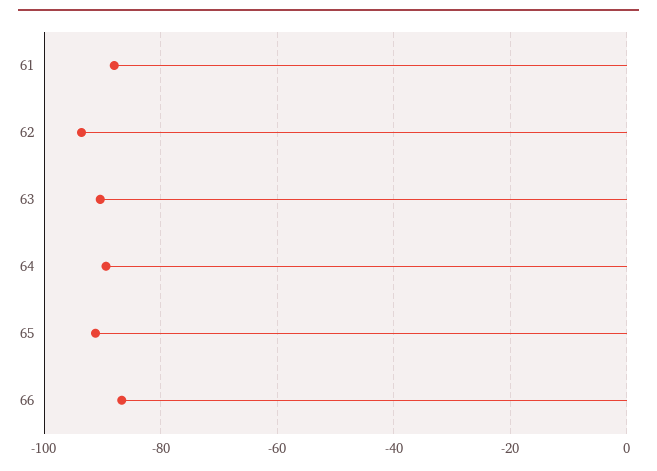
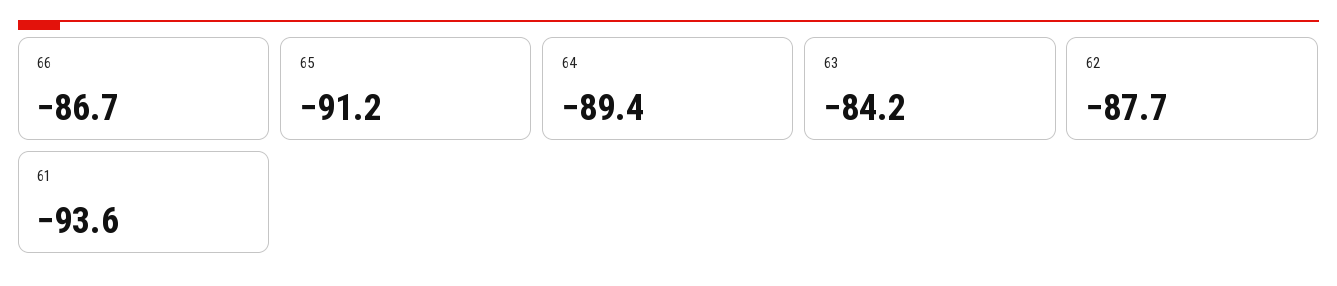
61: -88 -> -93.6
62: -94 -> -87.7
63: -90 -> -84.2

